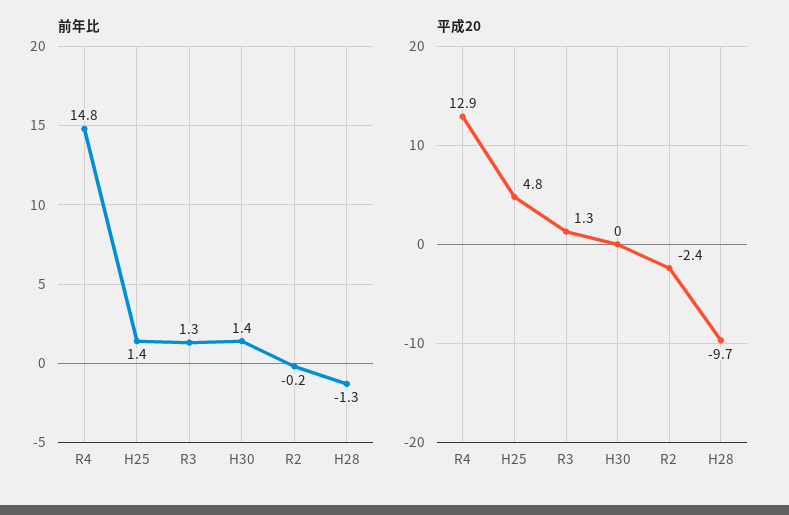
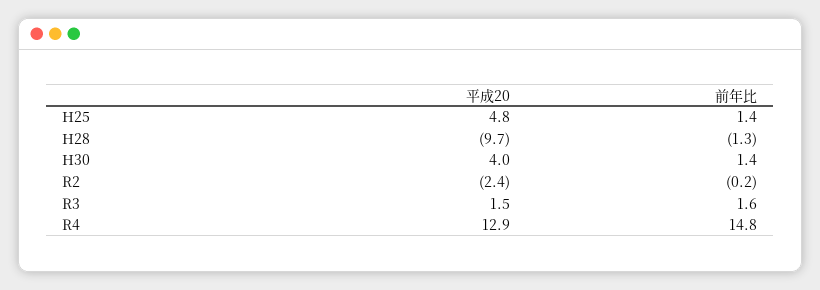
前年比, R3: 1.3 -> 1.6
平成20, R3: 1.3 -> 1.5
平成20, H30: 0 -> 4

